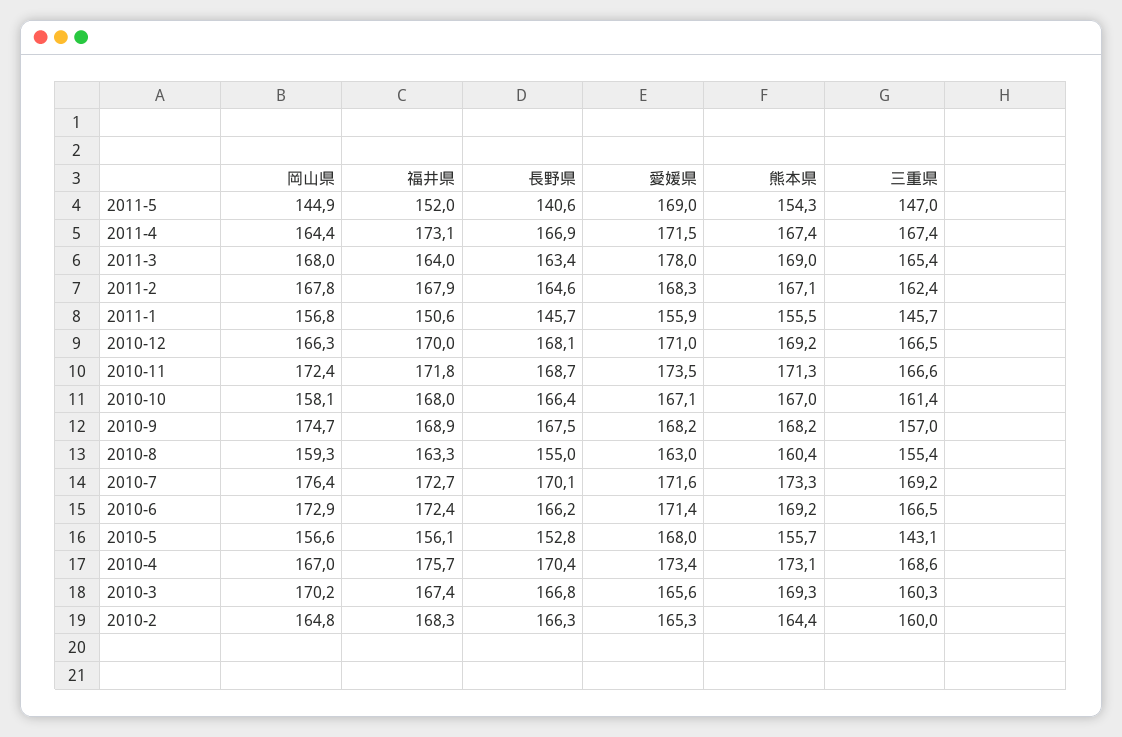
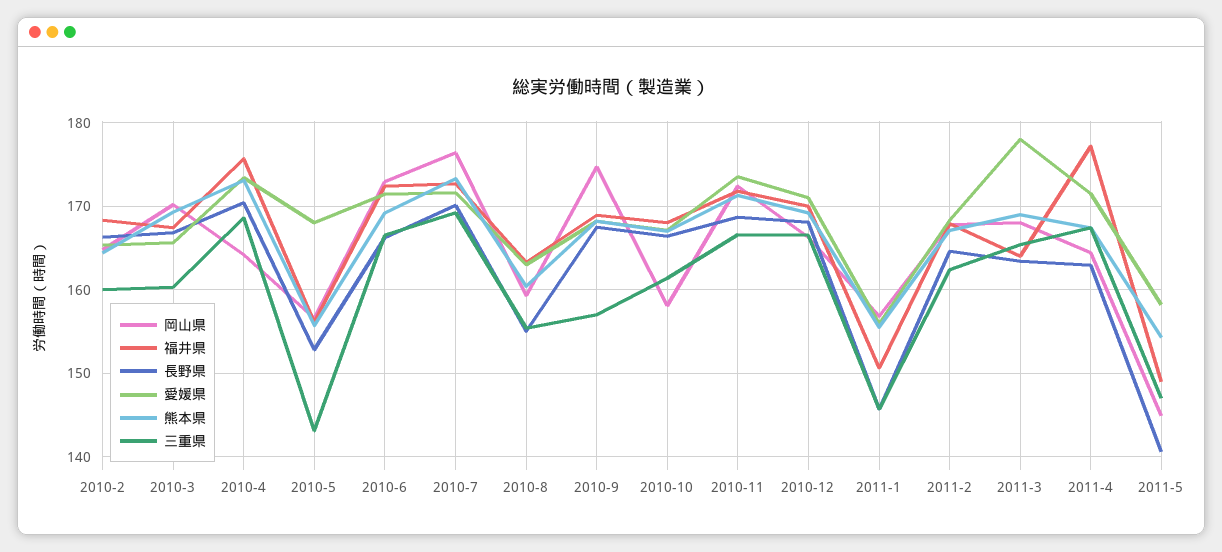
福井県, 2011-5: 152 -> 149
愛媛県, 2011-5: 169 -> 158
福井県, 2011-4: 173.1 -> 177
長野県, 2011-4: 166.9 -> 163
岡山県, 2010-4: 167 -> 164

